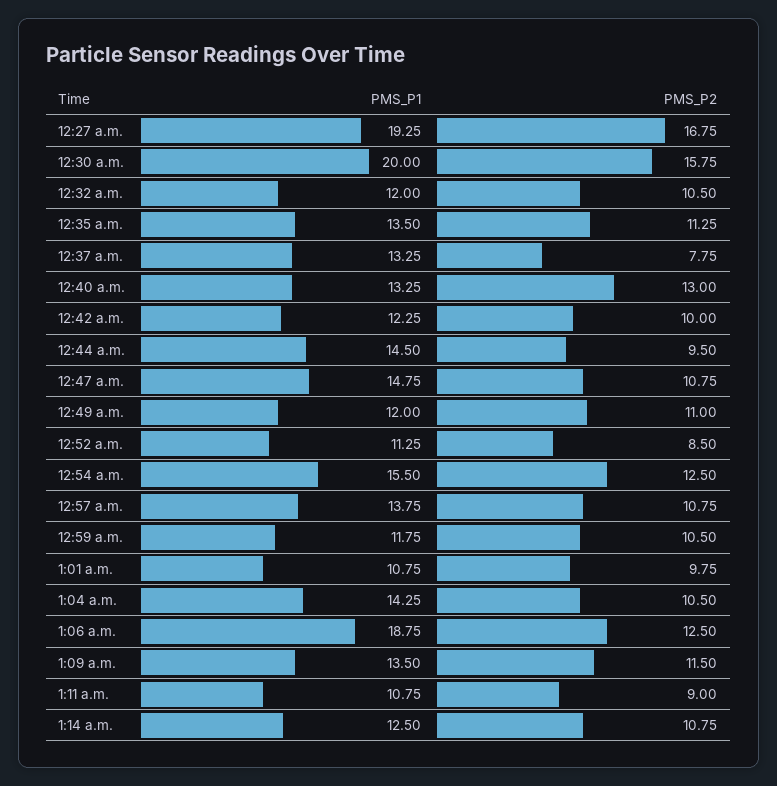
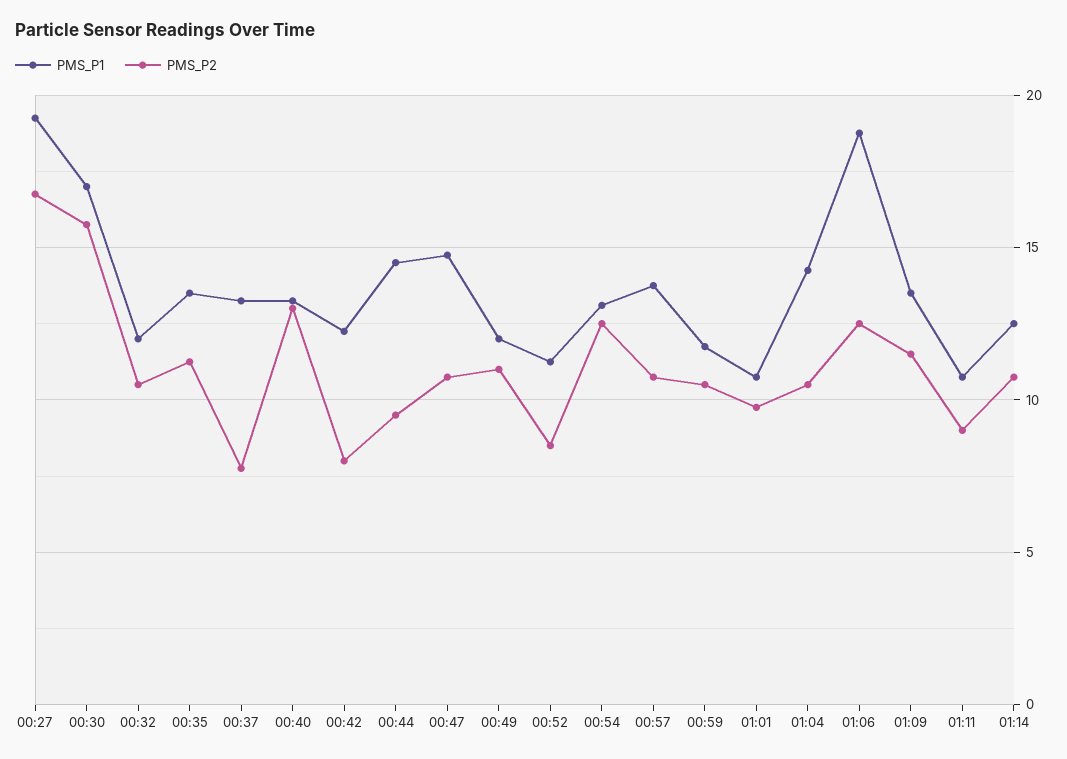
PMS_P1, 12:30 a.m.: 20 -> 17
PMS_P2, 12:42 a.m.: 10 -> 8
PMS_P1, 12:54 a.m.: 15.5 -> 13

